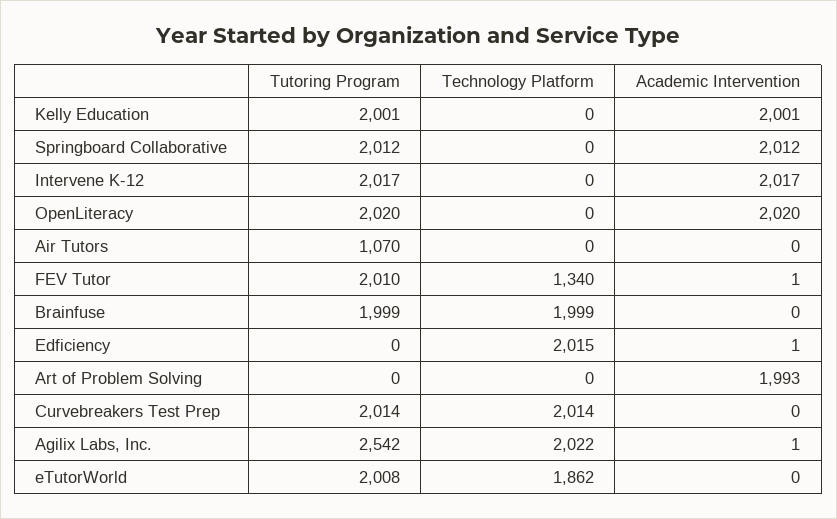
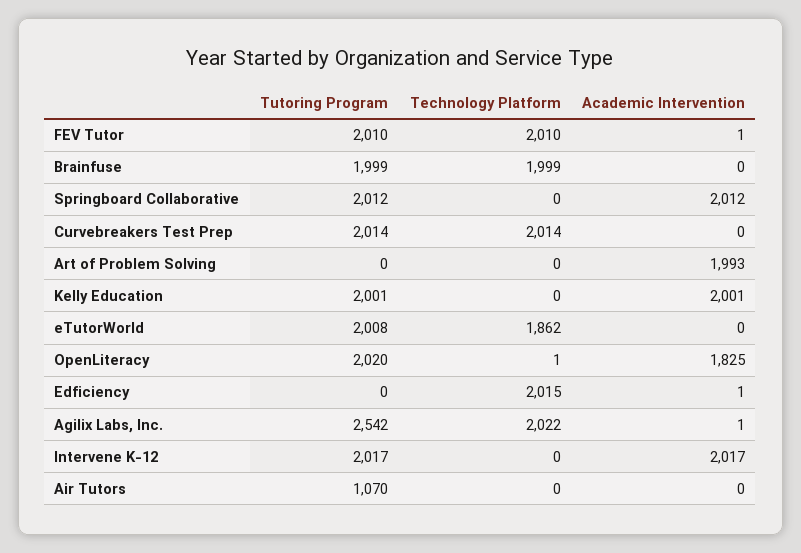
Technology Platform, OpenLiteracy: 0 -> 1
Academic Intervention, OpenLiteracy: 2020 -> 1825
Technology Platform, FEV Tutor: 1340 -> 2010

